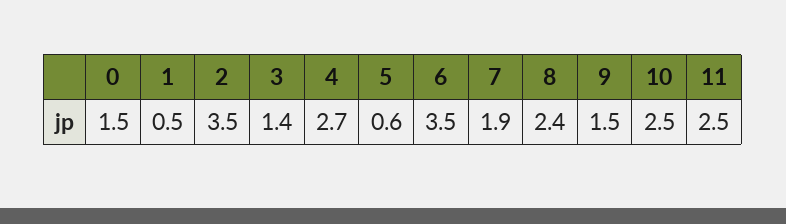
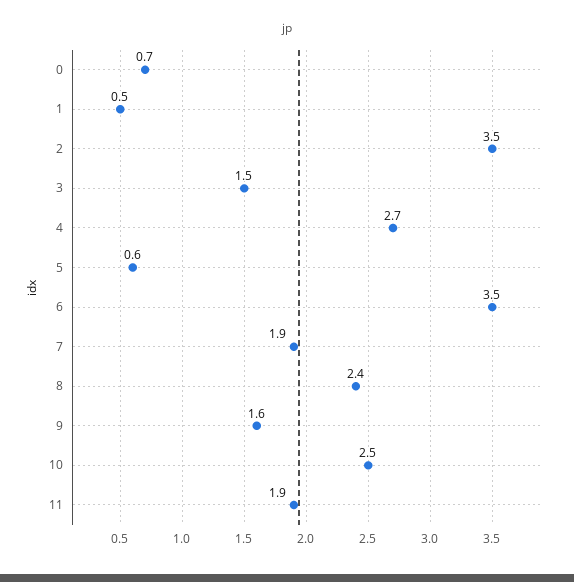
0: 1.5 -> 0.7
3: 1.4 -> 1.5
9: 1.5 -> 1.6
11: 2.5 -> 1.9

